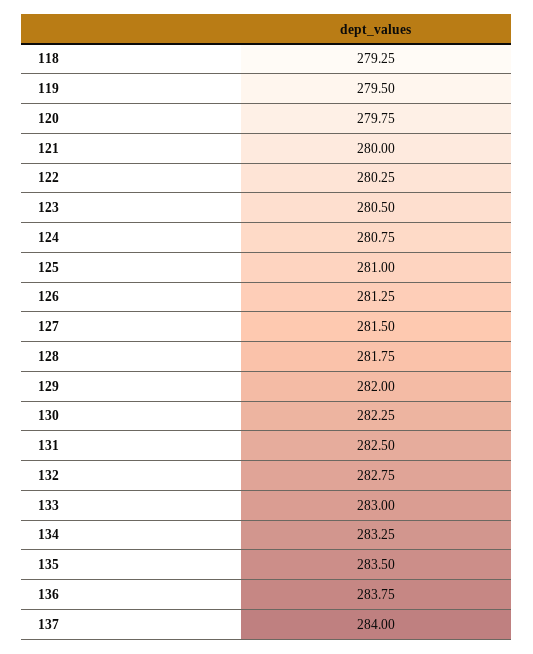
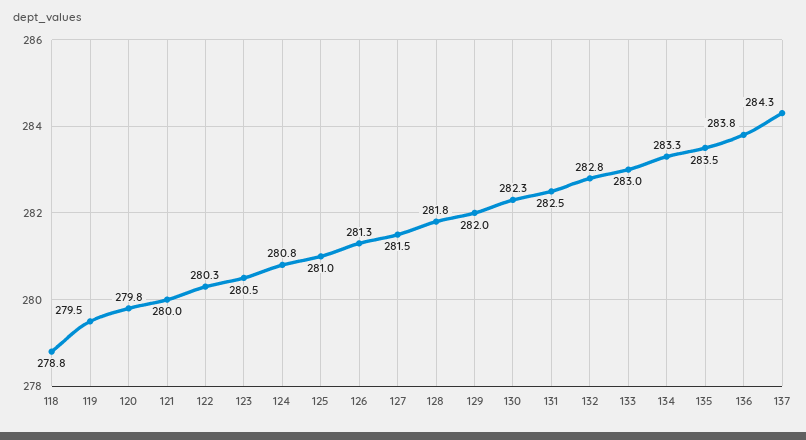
118: 279.25 -> 278.8
137: 284 -> 284.3

